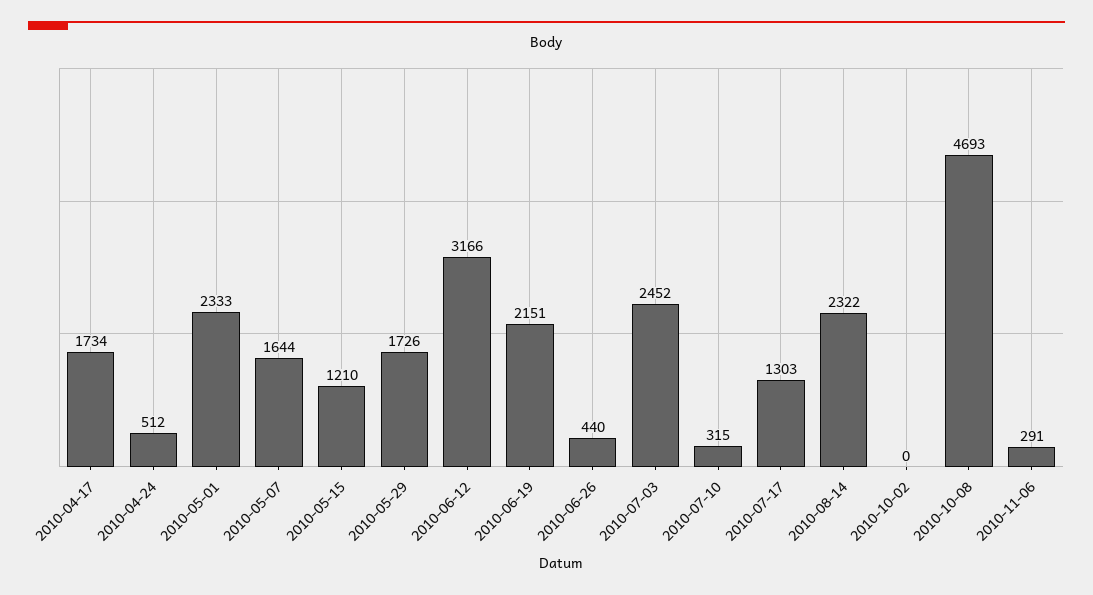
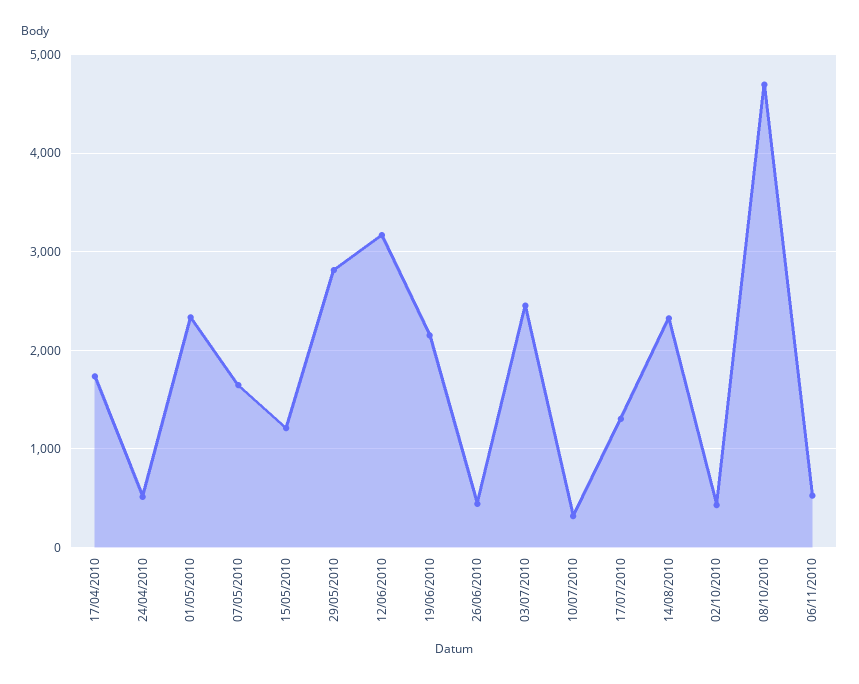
2010-05-29: 1726 -> 2800
2010-10-02: 0 -> 400
2010-11-06: 291 -> 500

